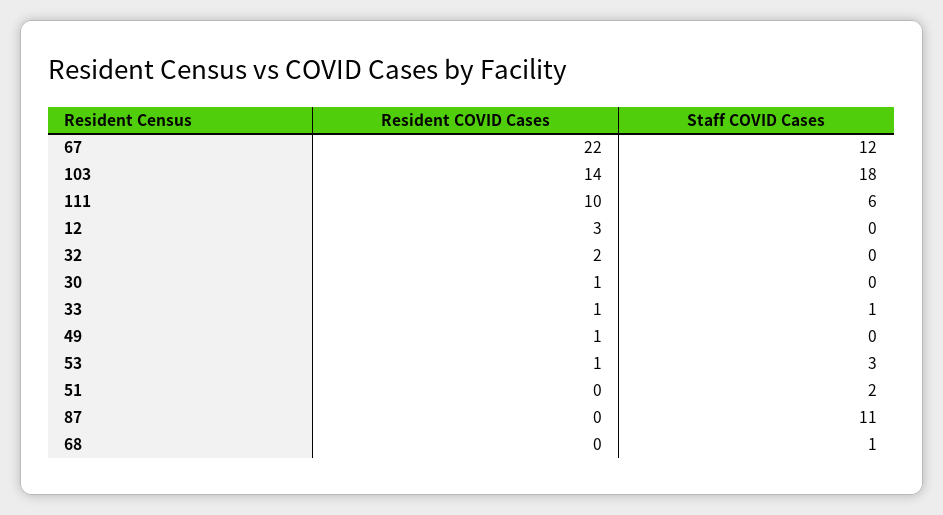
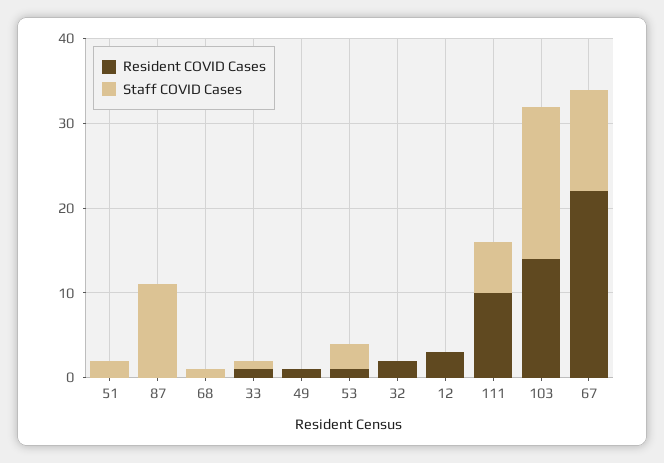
Resident COVID Cases, 30: 1 -> none
Staff COVID Cases, 30: 0 -> none

